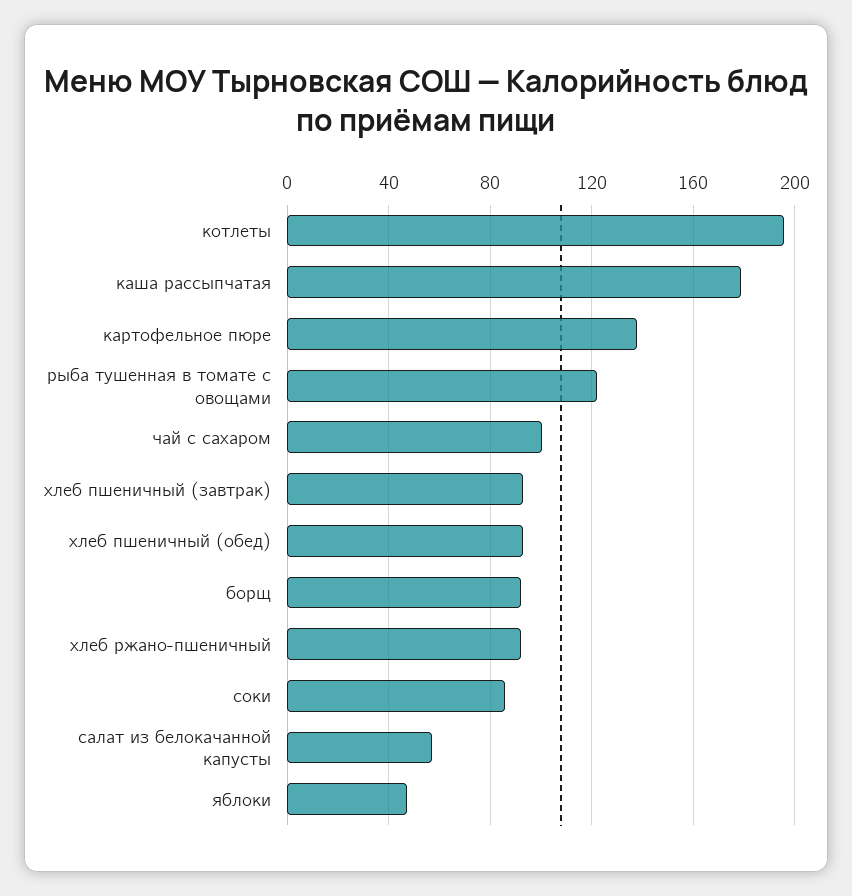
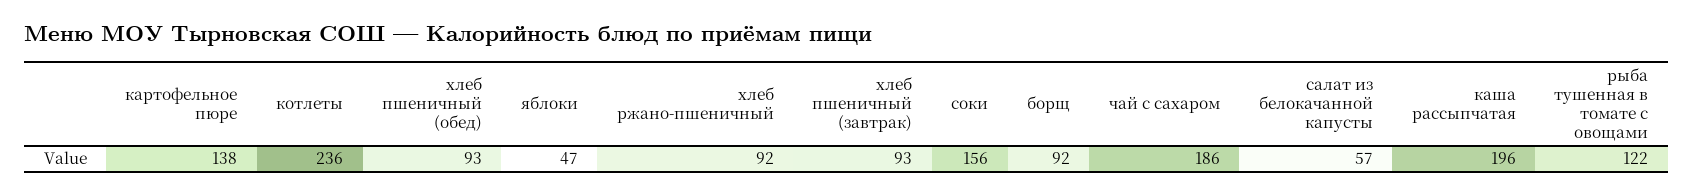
котлеты: 195 -> 236
каша рассыпчатая: 180 -> 196
чай с сахаром: 100 -> 186
соки: 85 -> 156

